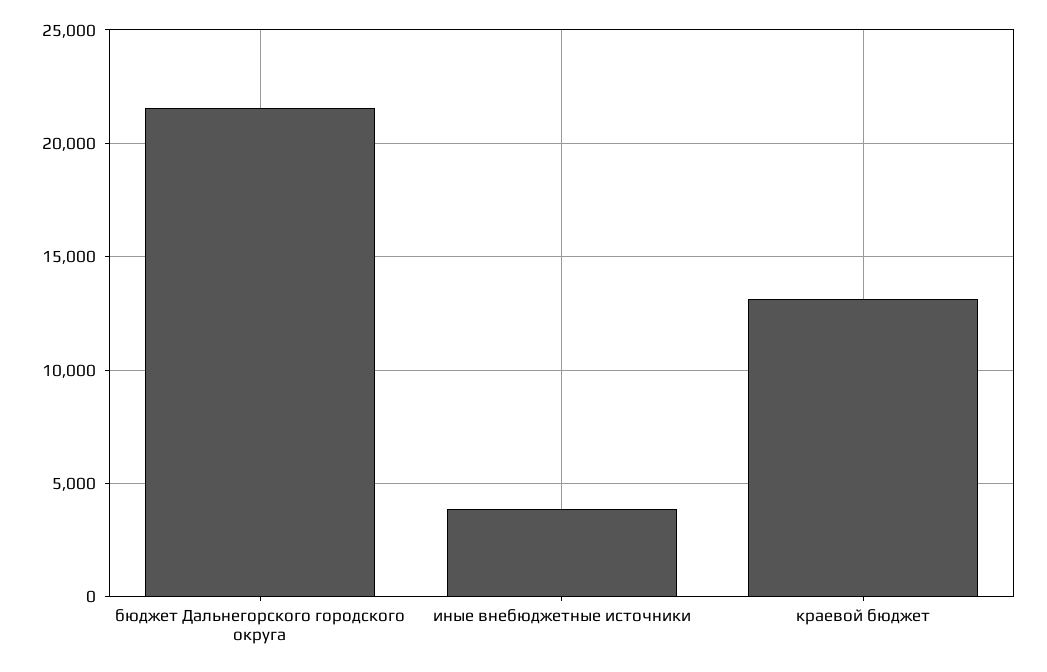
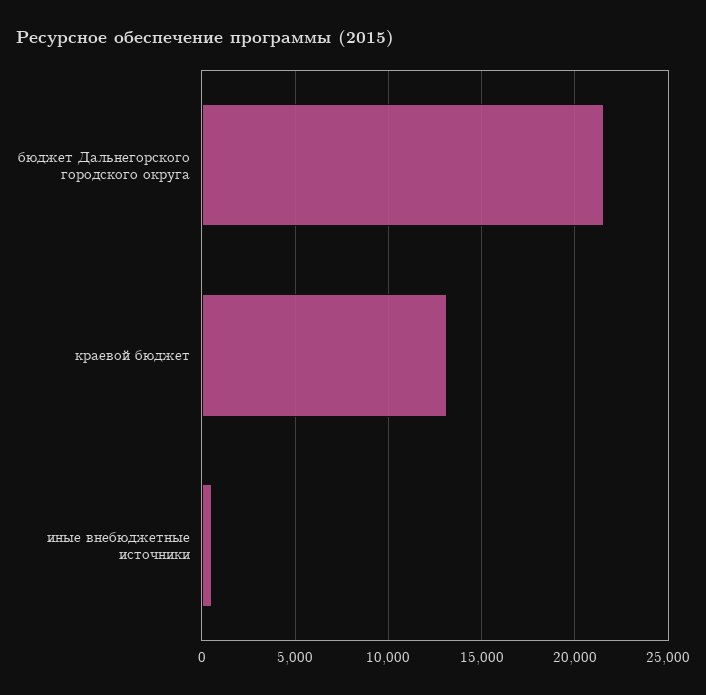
иные внебюджетные источники: 4000 -> 500

